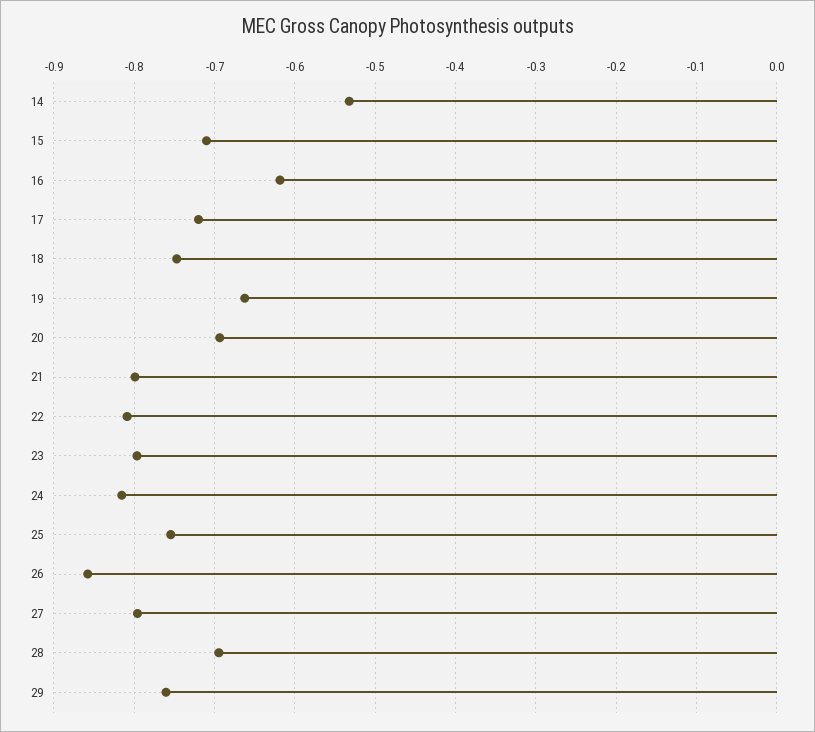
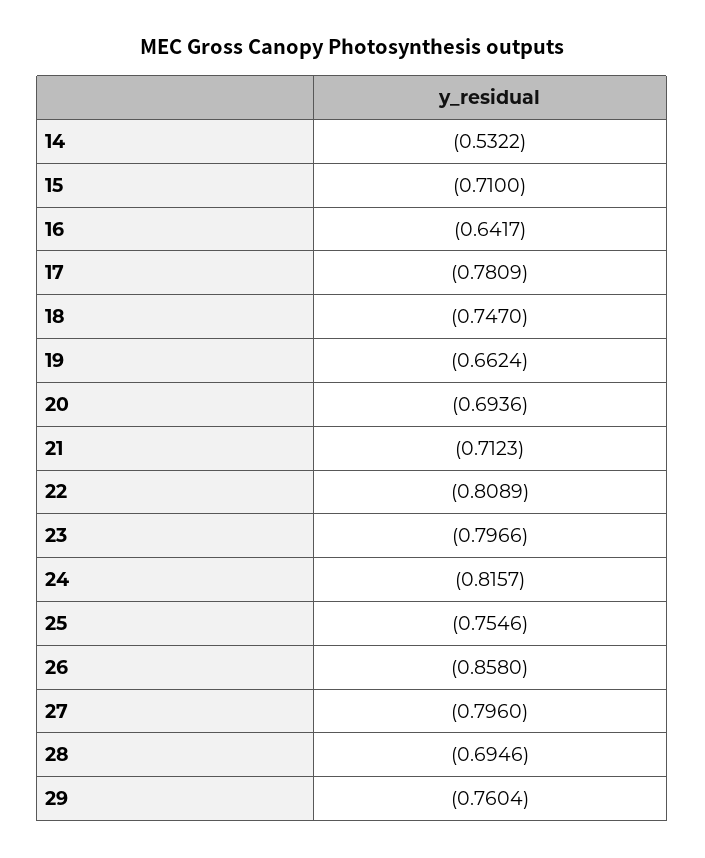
16: -0.62 -> -0.6417
17: -0.72 -> -0.7809
21: -0.8 -> -0.7123

